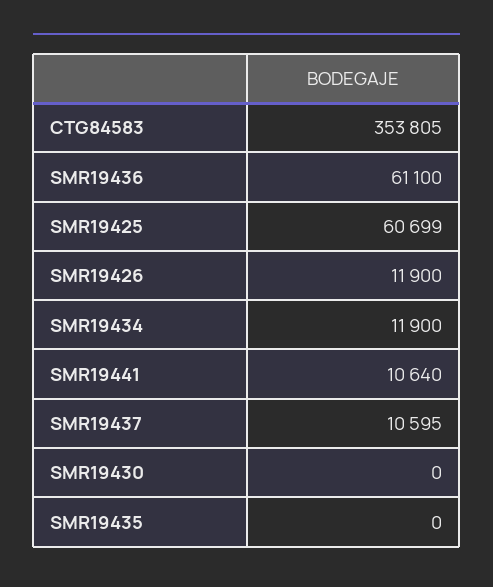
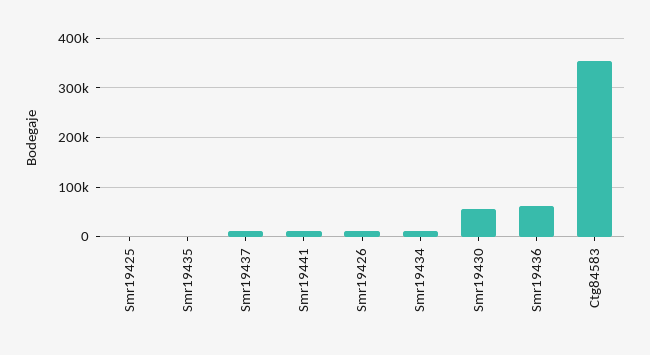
SMR19425: 60699 -> 0
SMR19430: 0 -> 60000

